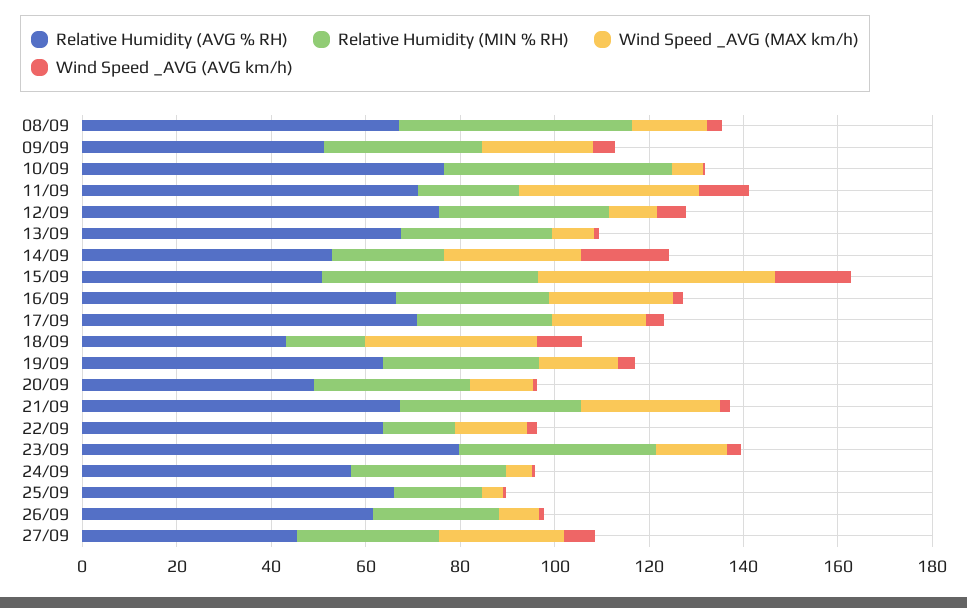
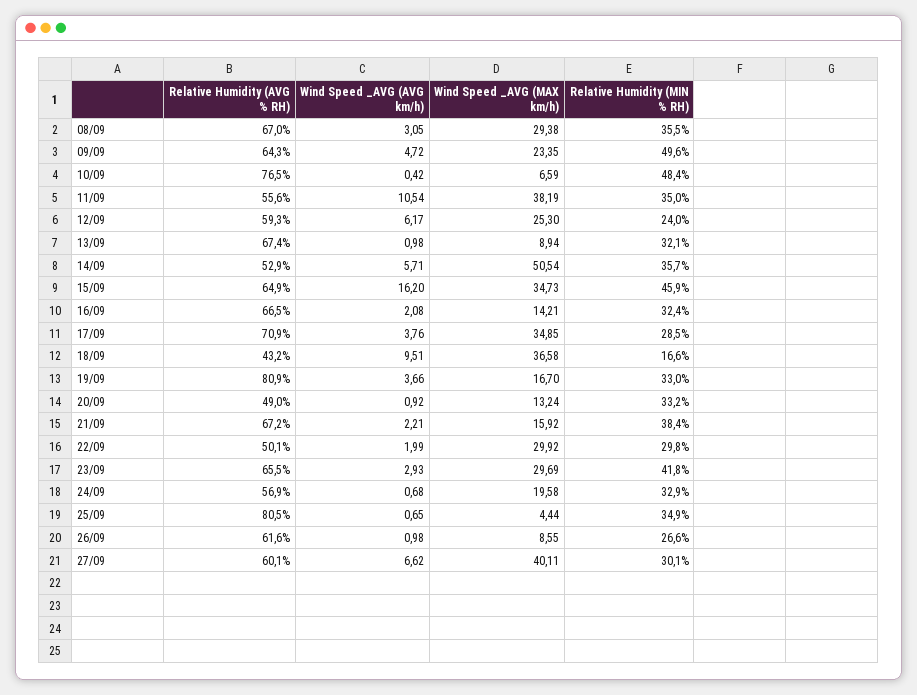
Relative Humidity (MIN % RH), 08/09: 50 -> 35.5
Wind Speed _AVG (MAX km/h), 08/09: 15 -> 29.38
Relative Humidity (AVG % RH), 09/09: 50 -> 64.3
Relative Humidity (MIN % RH), 09/09: 35 -> 49.6
Relative Humidity (AVG % RH), 11/09: 70 -> 55.6
Relative Humidity (MIN % RH), 11/09: 20 -> 35
Relative Humidity (AVG % RH), 12/09: 75 -> 59.3
Relative Humidity (MIN % RH), 12/09: 35 -> 24
Wind Speed _AVG (MAX km/h), 12/09: 10 -> 25.3
Relative Humidity (MIN % RH), 14/09: 25 -> 35.7
Wind Speed _AVG (MAX km/h), 14/09: 30 -> 50.54
Wind Speed _AVG (AVG km/h), 14/09: 20 -> 5.71
Relative Humidity (AVG % RH), 15/09: 50 -> 64.9
Wind Speed _AVG (MAX km/h), 15/09: 50 -> 34.73
Wind Speed _AVG (MAX km/h), 16/09: 25 -> 14.21
Wind Speed _AVG (MAX km/h), 17/09: 20 -> 34.85
Relative Humidity (AVG % RH), 19/09: 65 -> 80.9
Wind Speed _AVG (MAX km/h), 21/09: 30 -> 15.92
Relative Humidity (AVG % RH), 22/09: 65 -> 50.1
Relative Humidity (MIN % RH), 22/09: 15 -> 29.8
Wind Speed _AVG (MAX km/h), 22/09: 15 -> 29.92
Relative Humidity (AVG % RH), 23/09: 80 -> 65.5
Wind Speed _AVG (MAX km/h), 23/09: 15 -> 29.69
Wind Speed _AVG (MAX km/h), 24/09: 5 -> 19.58
Relative Humidity (AVG % RH), 25/09: 65 -> 80.5
Relative Humidity (MIN % RH), 25/09: 20 -> 34.9
Relative Humidity (AVG % RH), 27/09: 45 -> 60.1
Wind Speed _AVG (MAX km/h), 27/09: 25 -> 40.11

